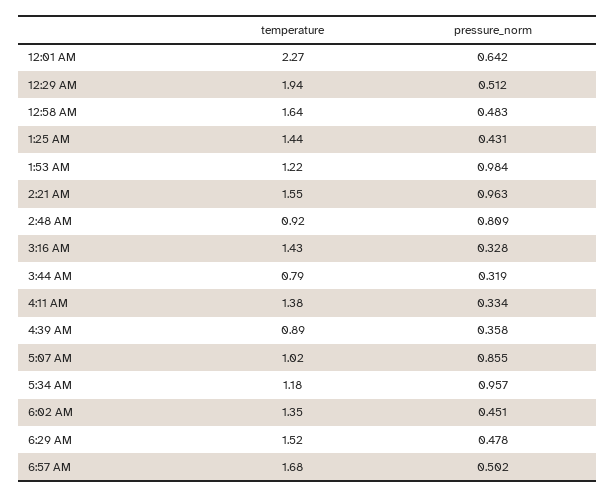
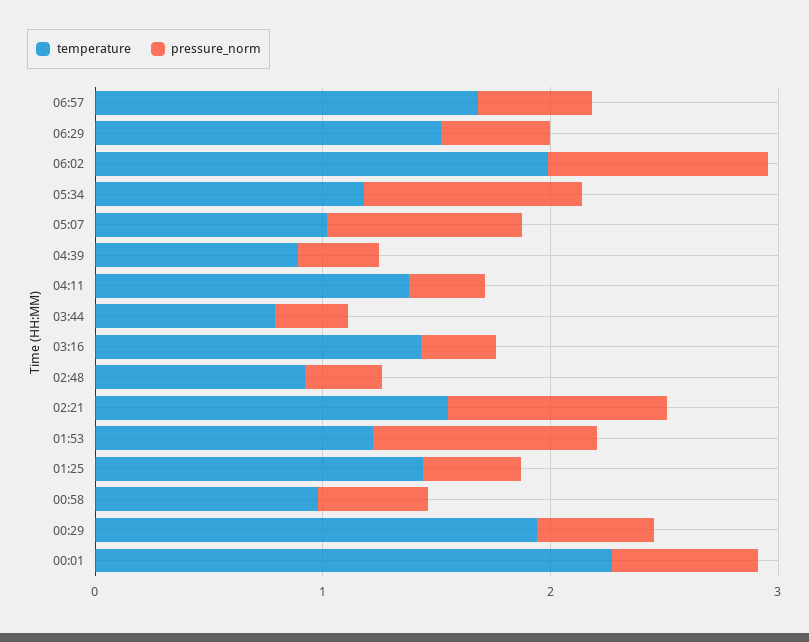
temperature, 12:58 AM: 1.64 -> 1
pressure_norm, 2:48 AM: 0.809 -> 0.4
temperature, 6:02 AM: 1.35 -> 2
pressure_norm, 6:02 AM: 0.451 -> 1

